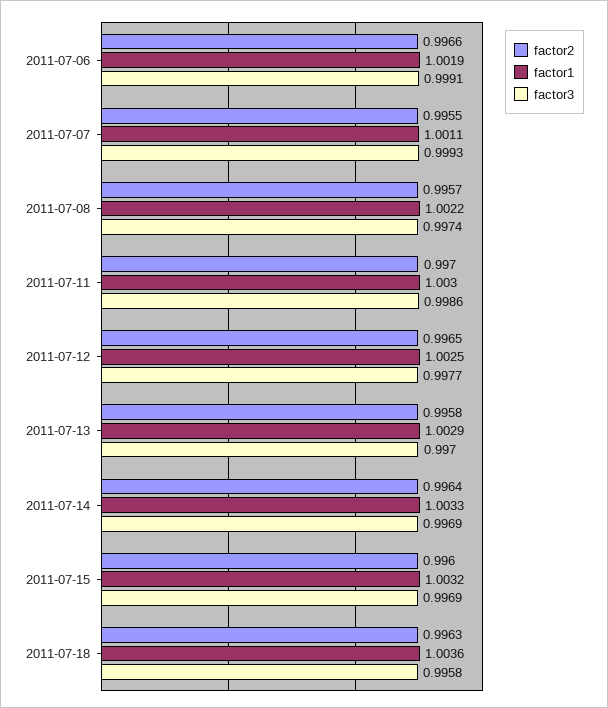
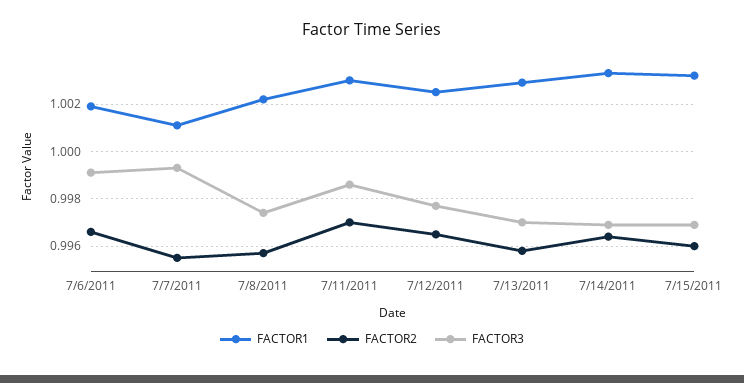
factor2, 2011-07-18: 0.9963 -> none
factor1, 2011-07-18: 1.0036 -> none
factor3, 2011-07-18: 0.9958 -> none

